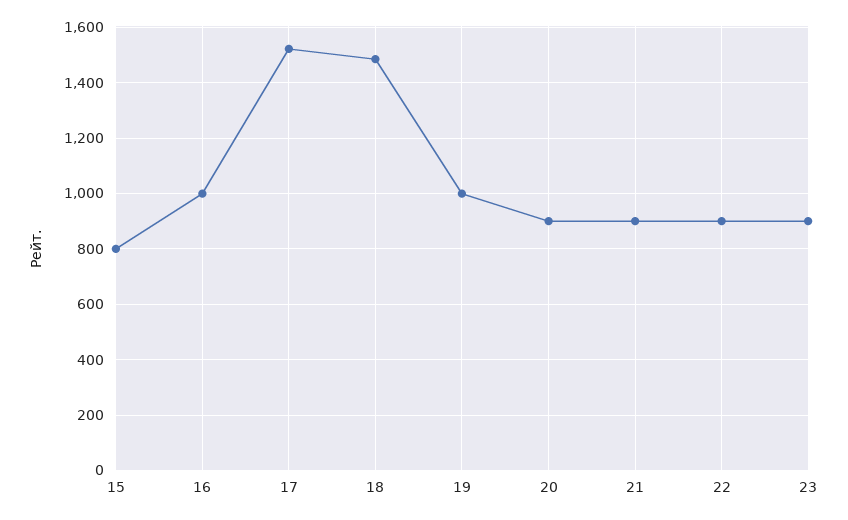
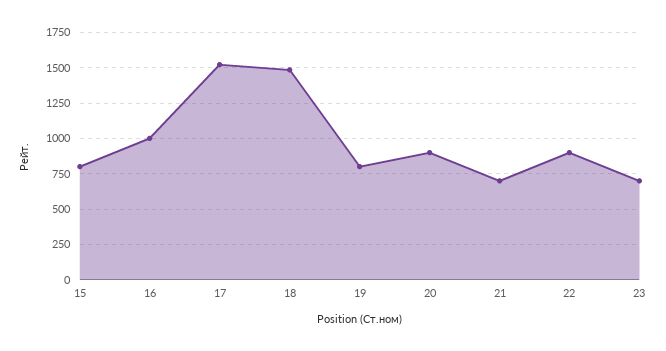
19: 1000 -> 800
21: 900 -> 700
23: 900 -> 700

